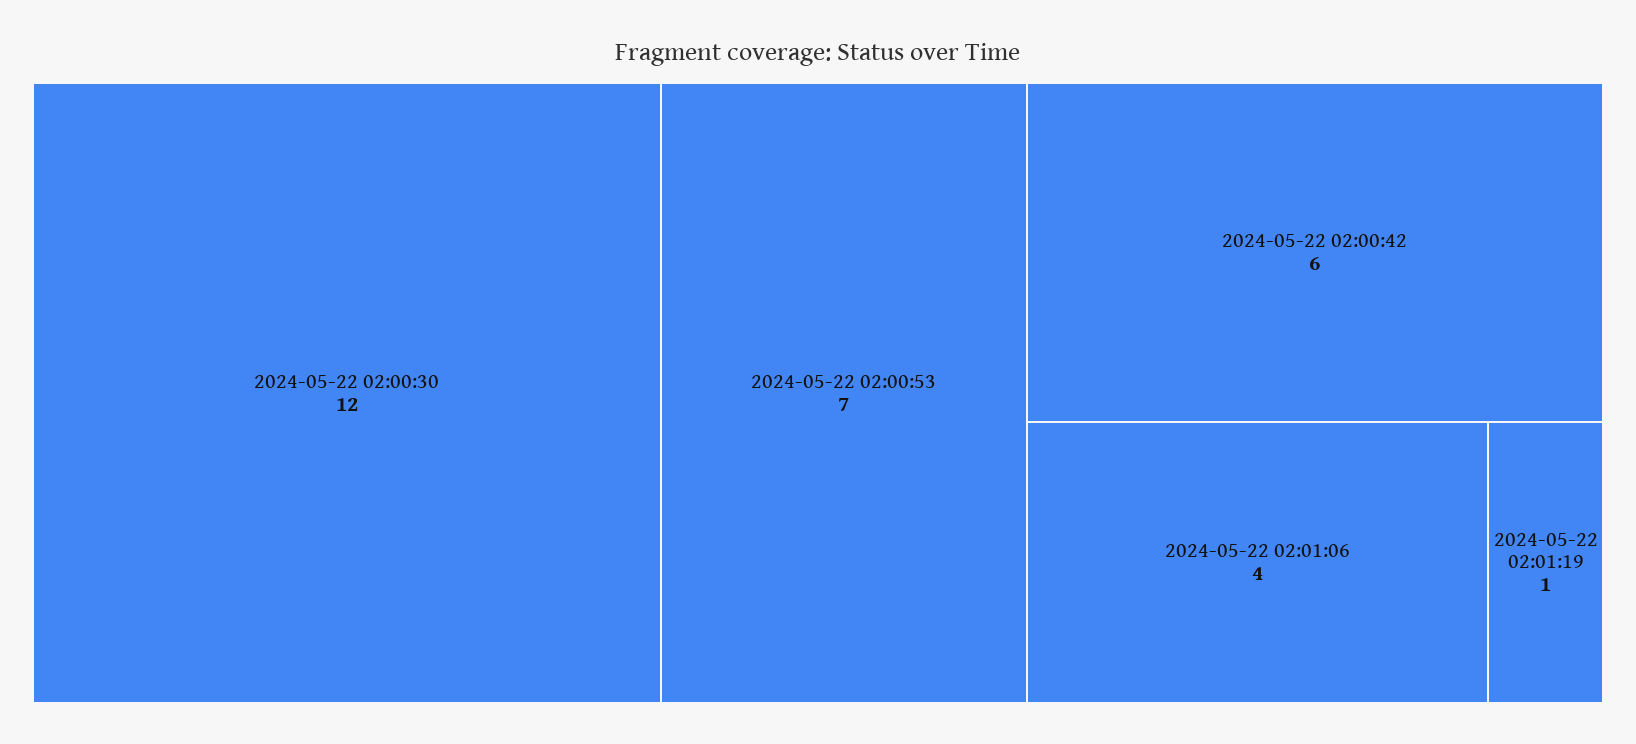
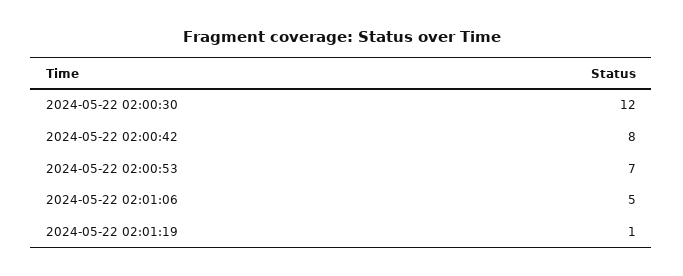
2024-05-22 02:00:42: 6 -> 8
2024-05-22 02:01:06: 4 -> 5

